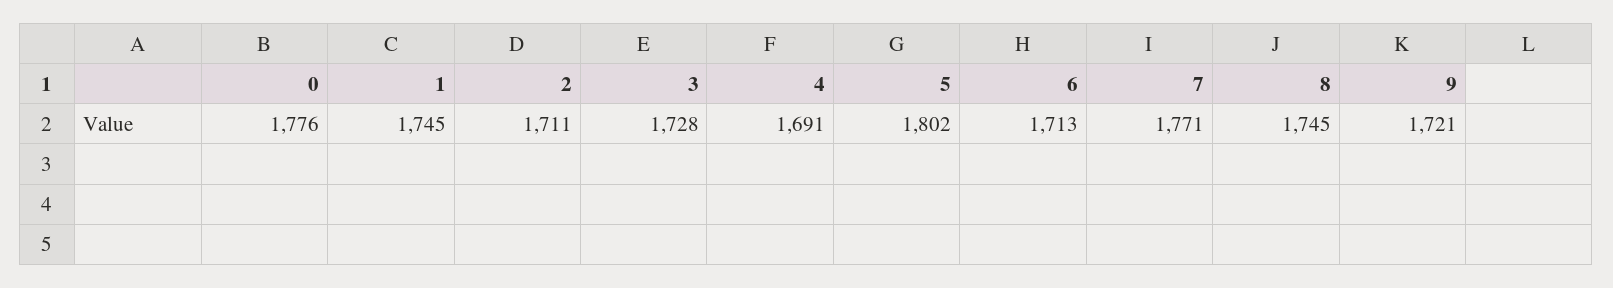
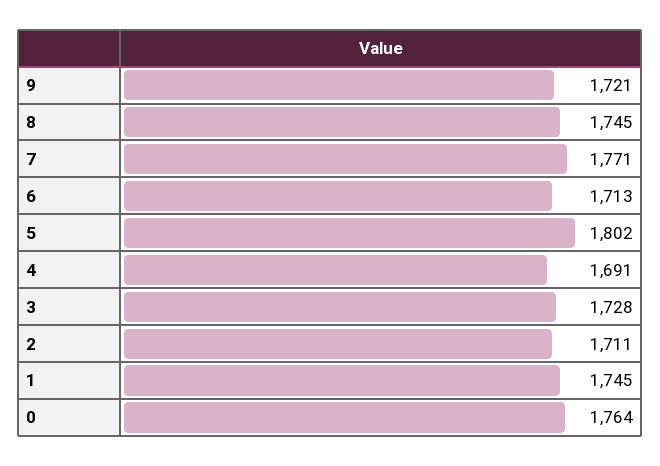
0: 1776 -> 1764

